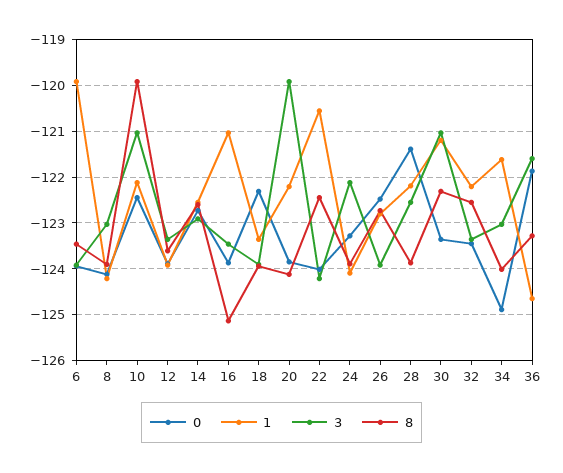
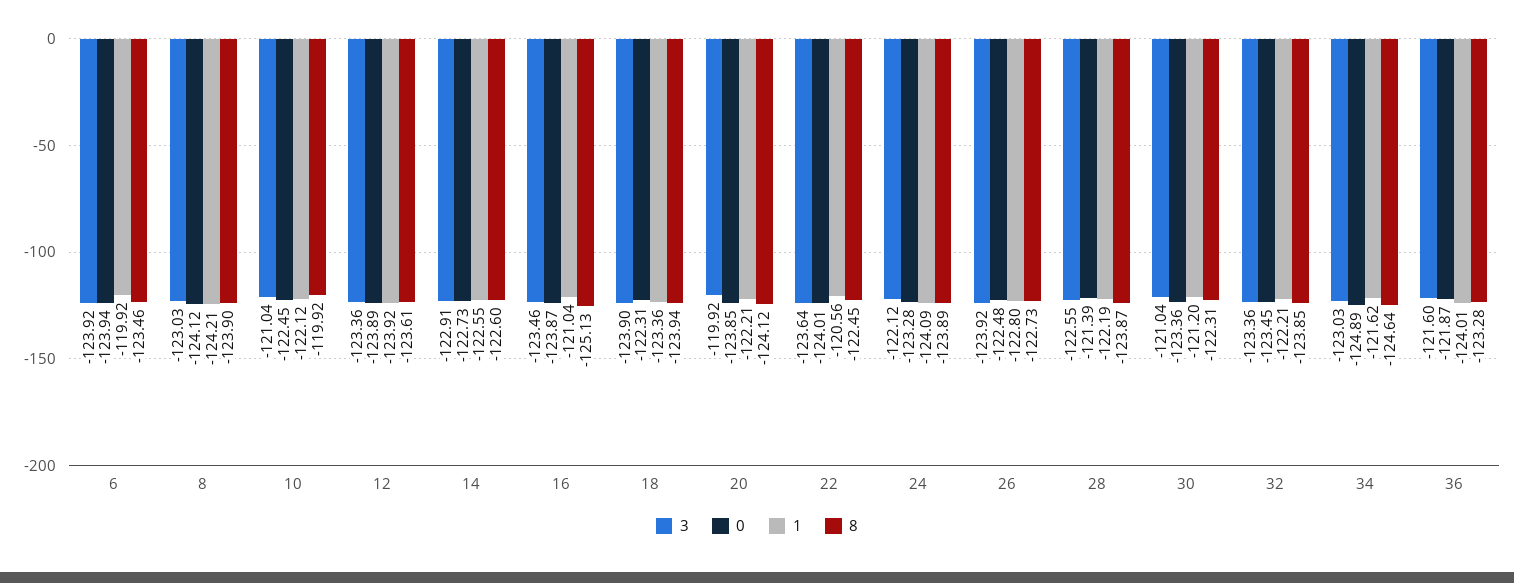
3, 22: -124.2 -> -123.64
8, 32: -122.6 -> -123.85
8, 34: -124 -> -124.64
1, 36: -124.6 -> -124.01

